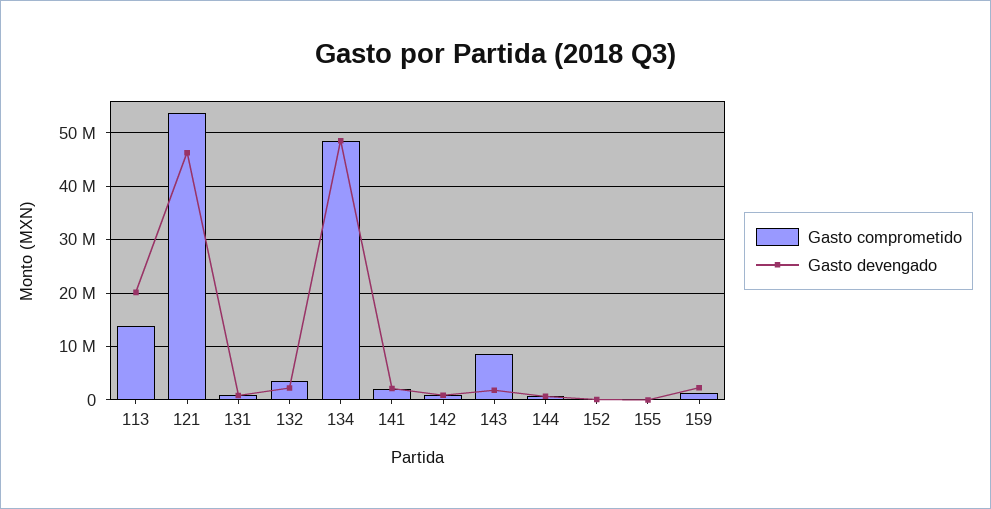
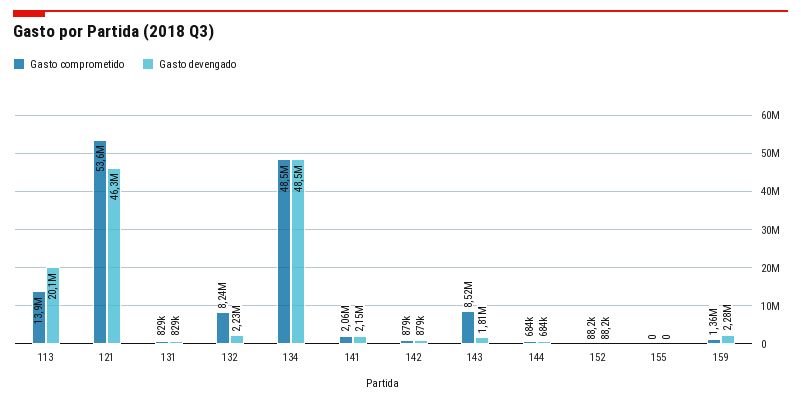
Gasto comprometido, 132: 4000000 -> 8240000

